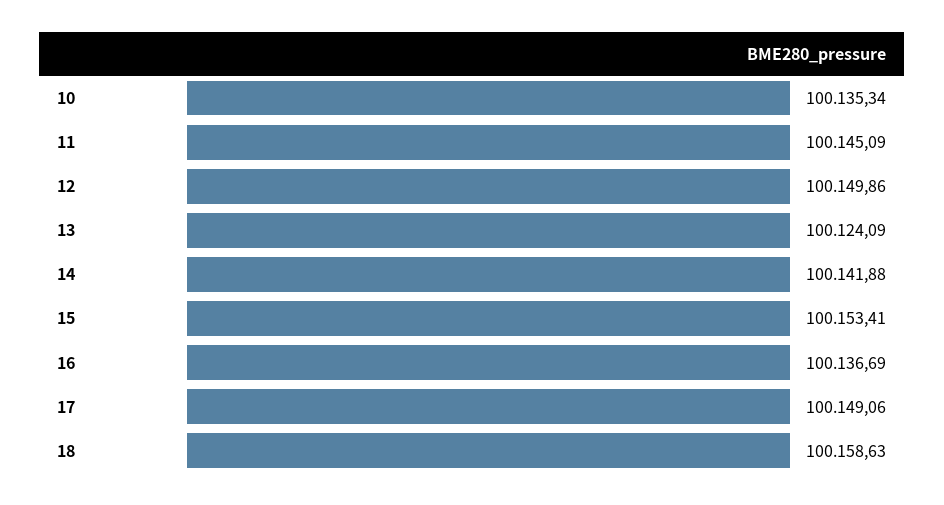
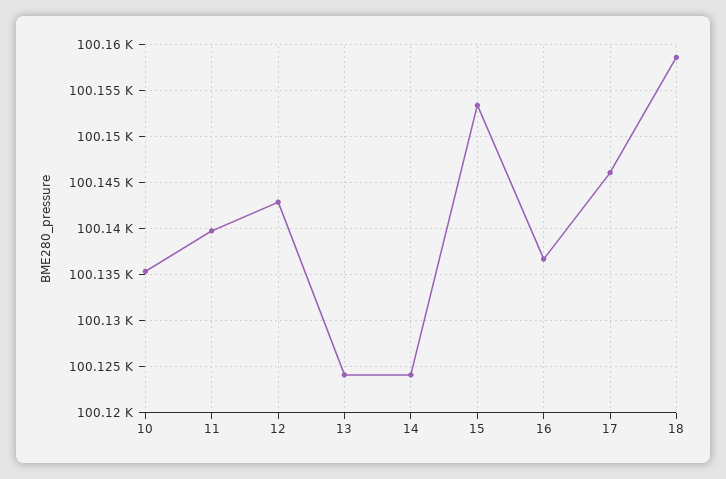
11: 100145.09 -> 100140
12: 100149.86 -> 100143
14: 100141.88 -> 100124
17: 100149.06 -> 100146

